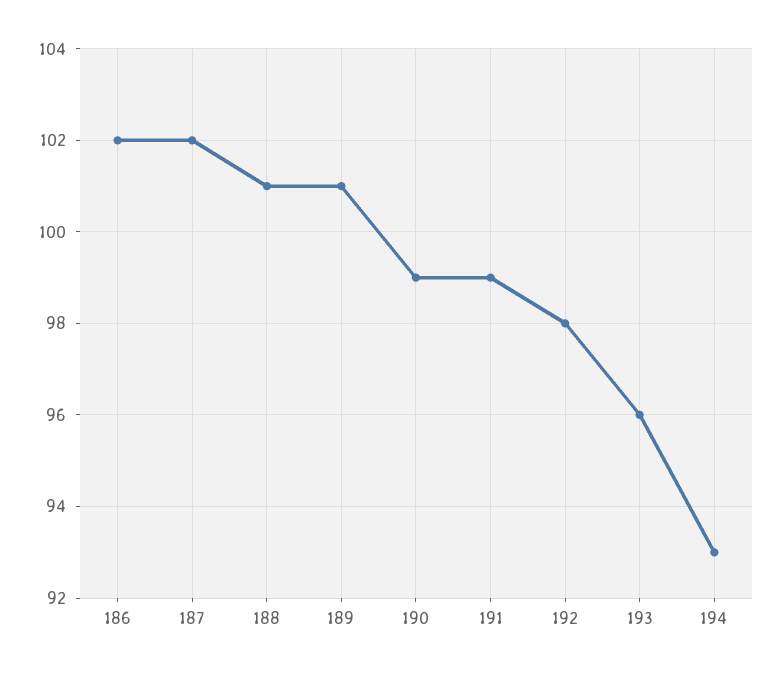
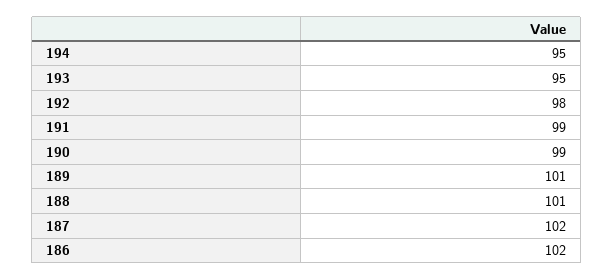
193: 96 -> 95
194: 93 -> 95

